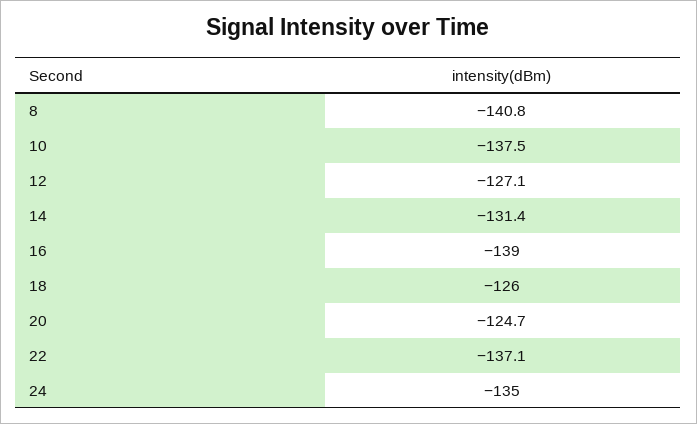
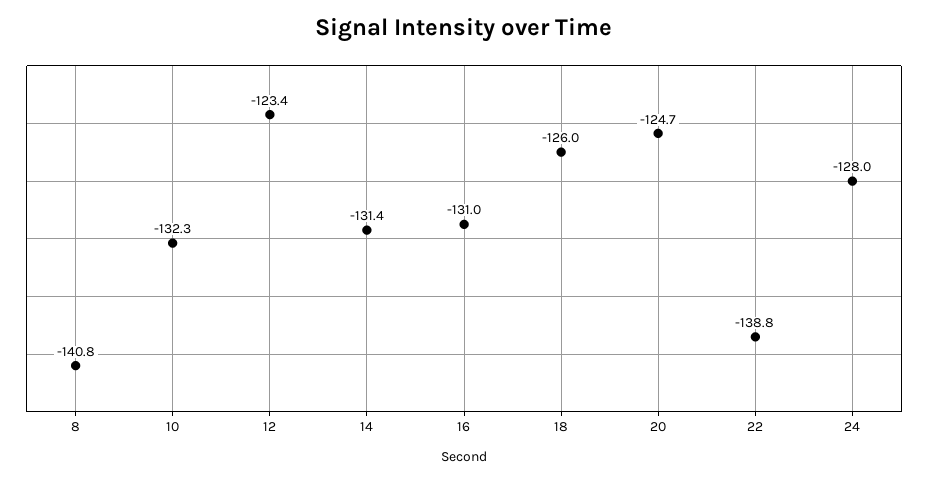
10: -137.5 -> -132.3
12: -127.1 -> -123.4
16: -139 -> -131
22: -137.1 -> -138.8
24: -135 -> -128

